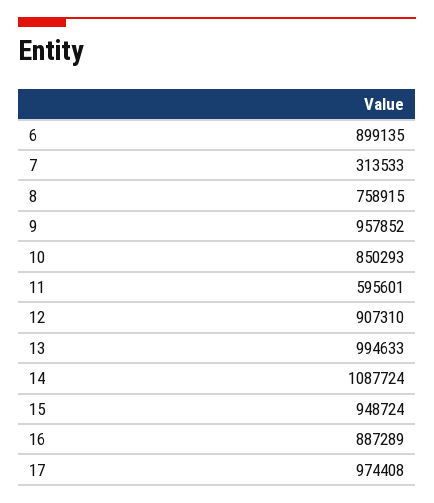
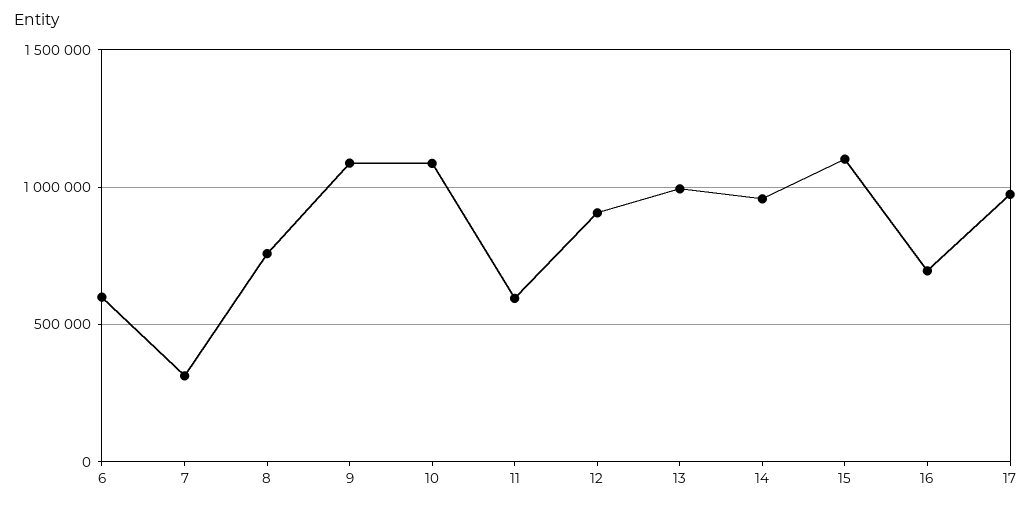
6: 899135 -> 600000
9: 957852 -> 1100000
10: 850293 -> 1100000
14: 1087724 -> 950000
15: 948724 -> 1100000
16: 887289 -> 700000

